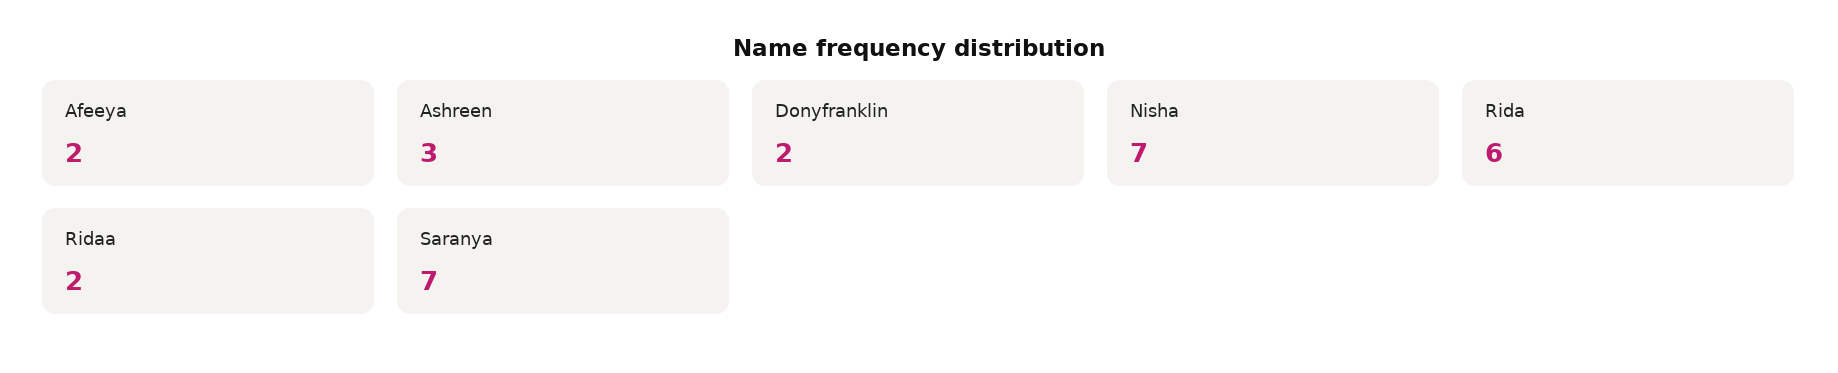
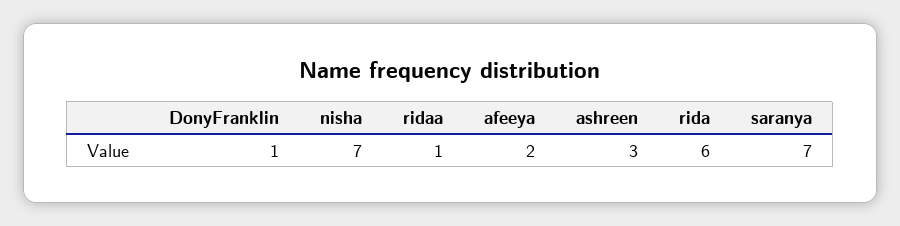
Donyfranklin: 2 -> 1
Ridaa: 2 -> 1

